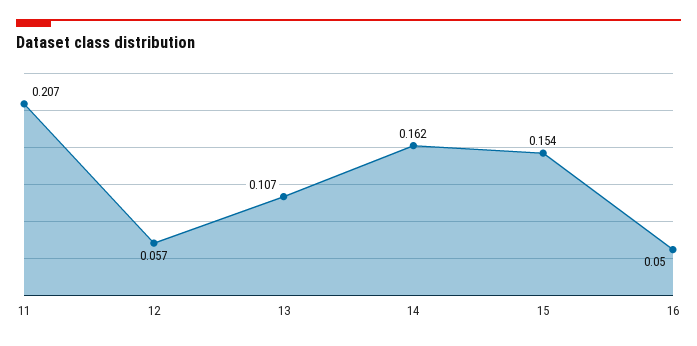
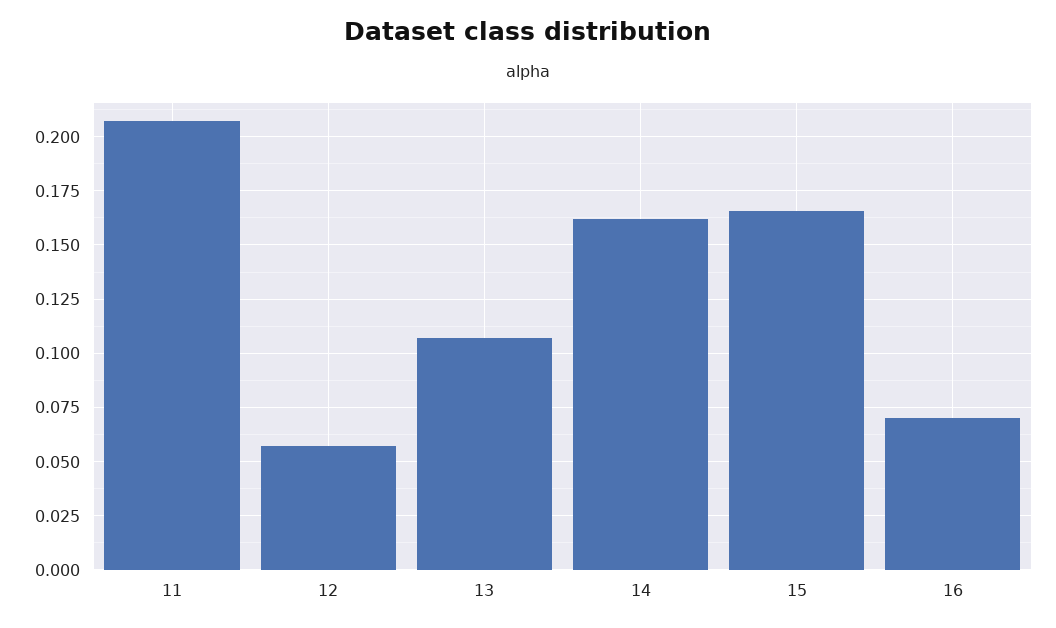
15: 0.154 -> 0.165
16: 0.05 -> 0.07

